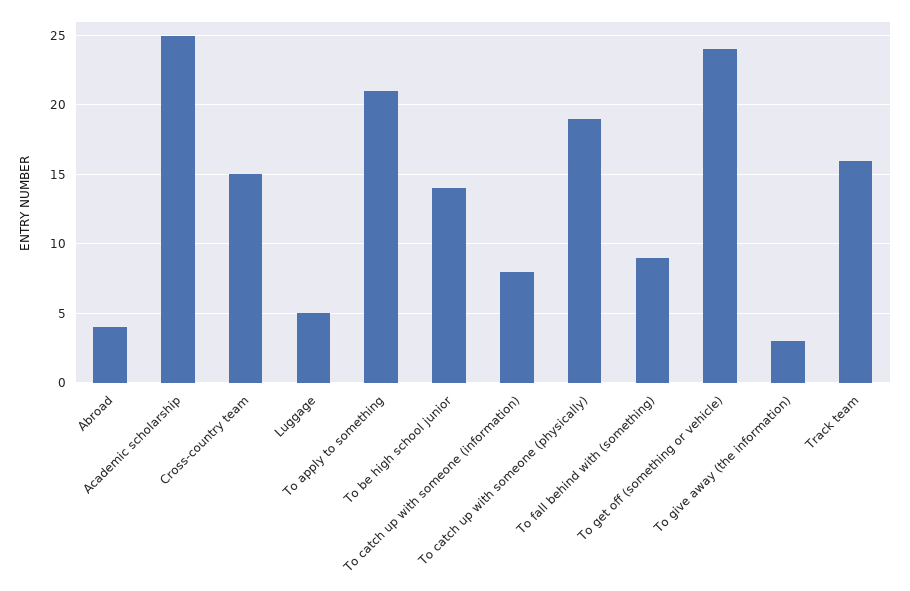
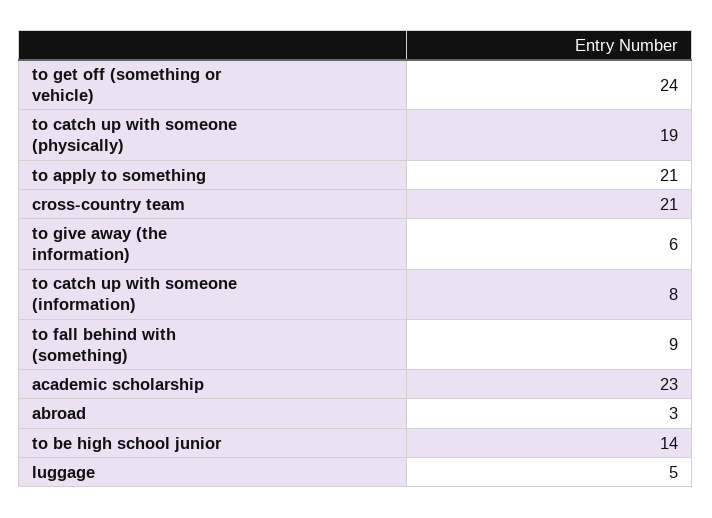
Abroad: 4 -> 3
Academic scholarship: 25 -> 23
Cross-country team: 15 -> 21
To give away (the information): 3 -> 6
Track team: 16 -> none

